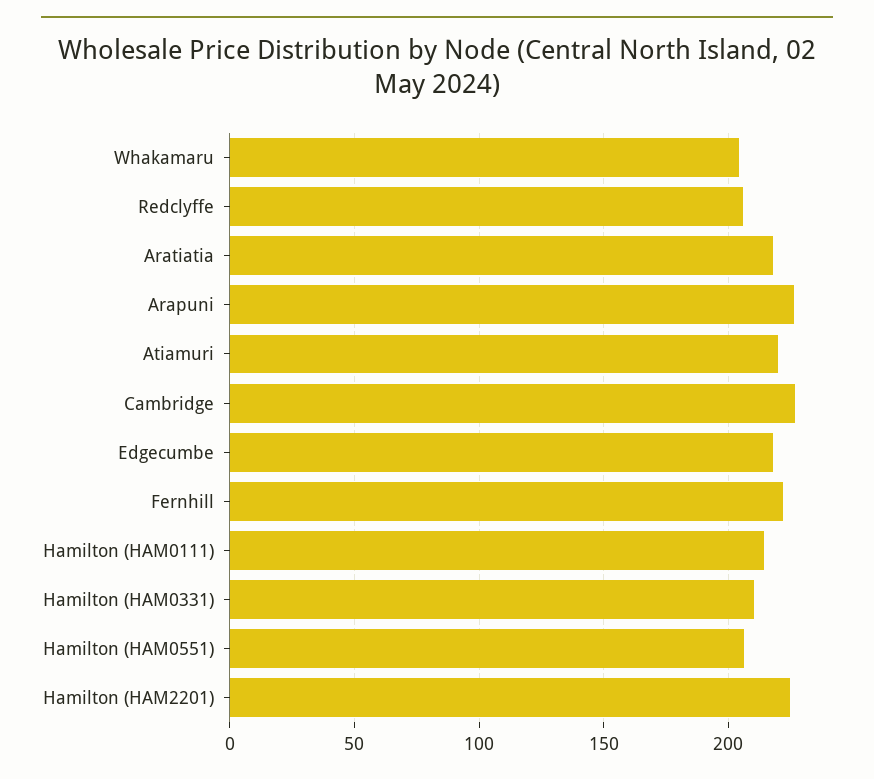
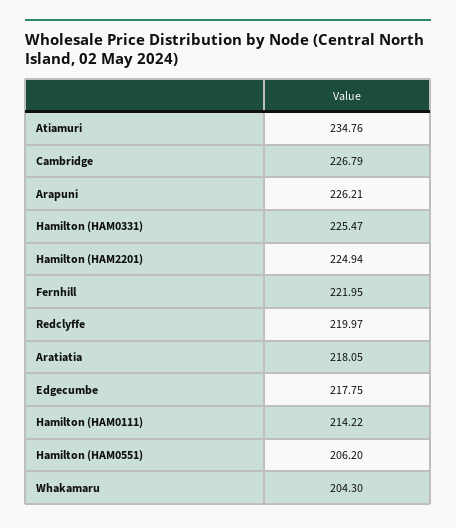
Redclyffe: 205 -> 219.97
Atiamuri: 220 -> 234.76
Hamilton (HAM0331): 210 -> 225.47

